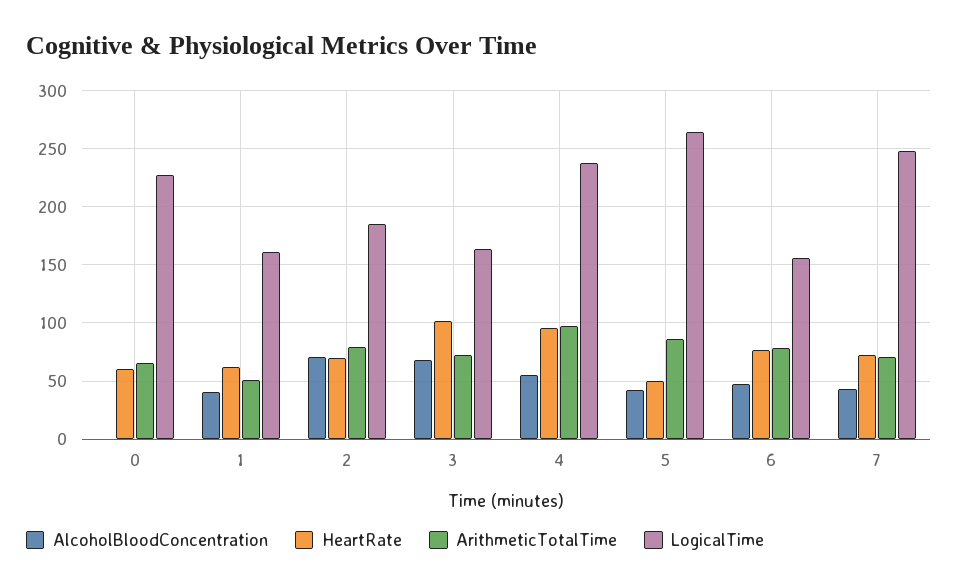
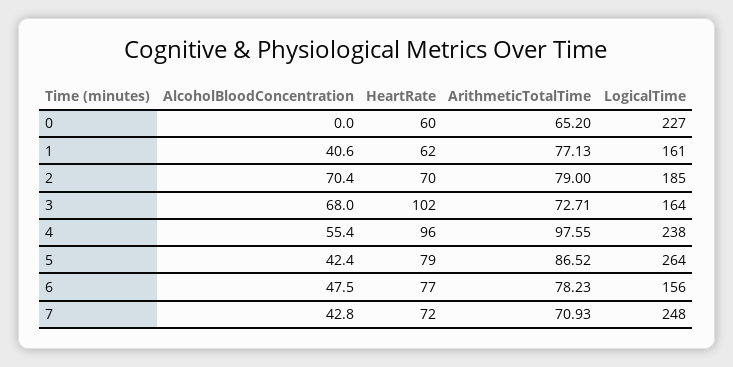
ArithmeticTotalTime, 1: 50 -> 77.13
HeartRate, 5: 50 -> 79

